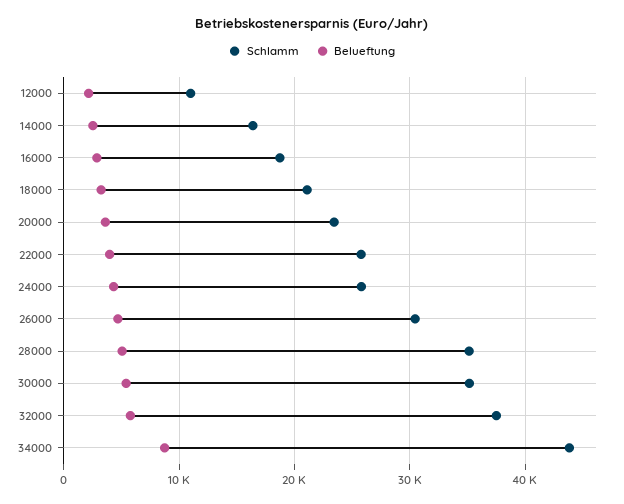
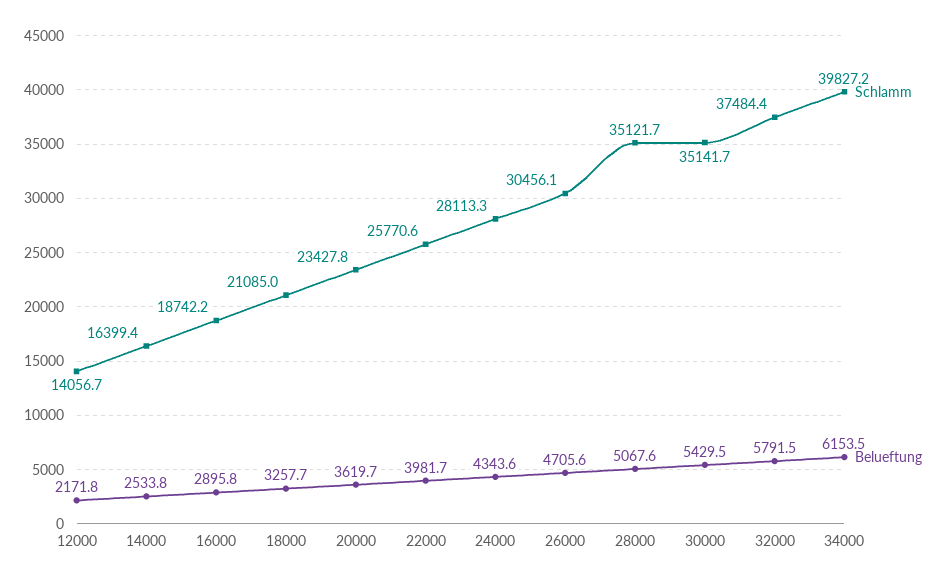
Schlamm, 12000: 11000 -> 14056.7
Schlamm, 24000: 26000 -> 28113.3
Schlamm, 34000: 44000 -> 39827.2
Belueftung, 34000: 9000 -> 6153.5

